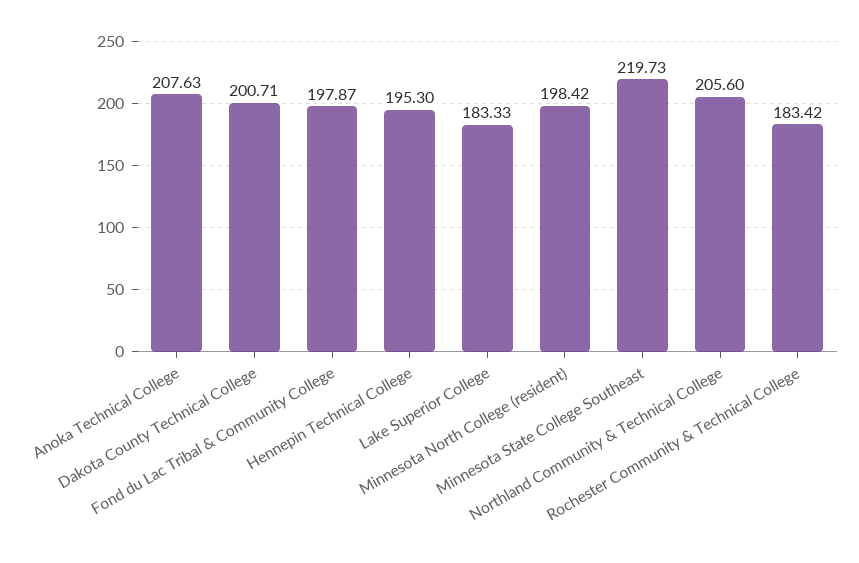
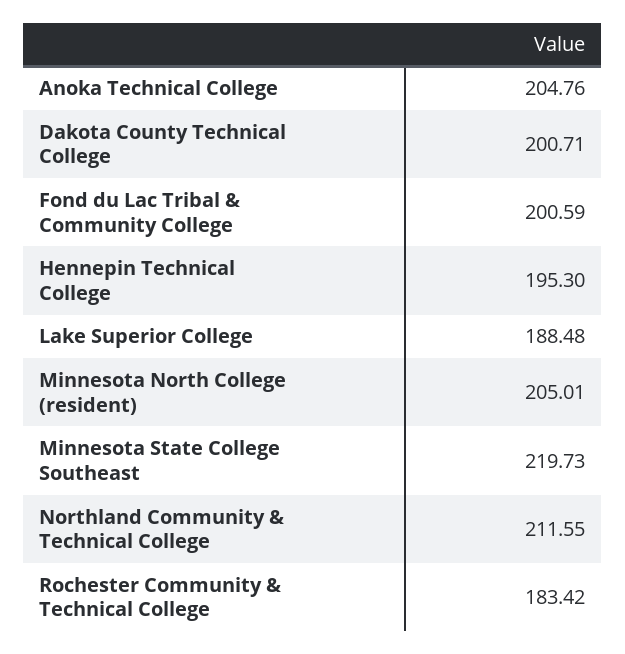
Anoka Technical College: 207.63 -> 204.76
Fond du Lac Tribal & Community College: 197.87 -> 200.59
Lake Superior College: 183.33 -> 188.48
Minnesota North College (resident): 198.42 -> 205.01
Northland Community & Technical College: 205.6 -> 211.55

